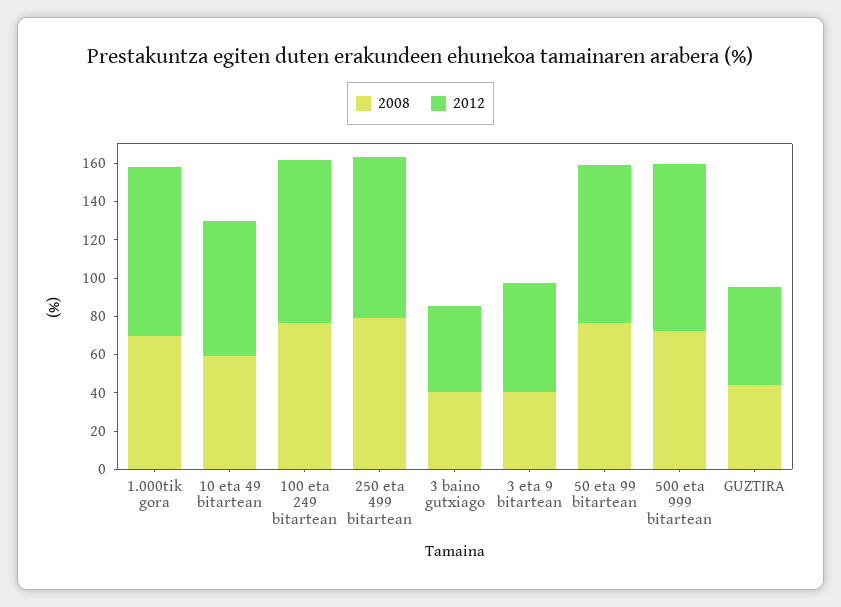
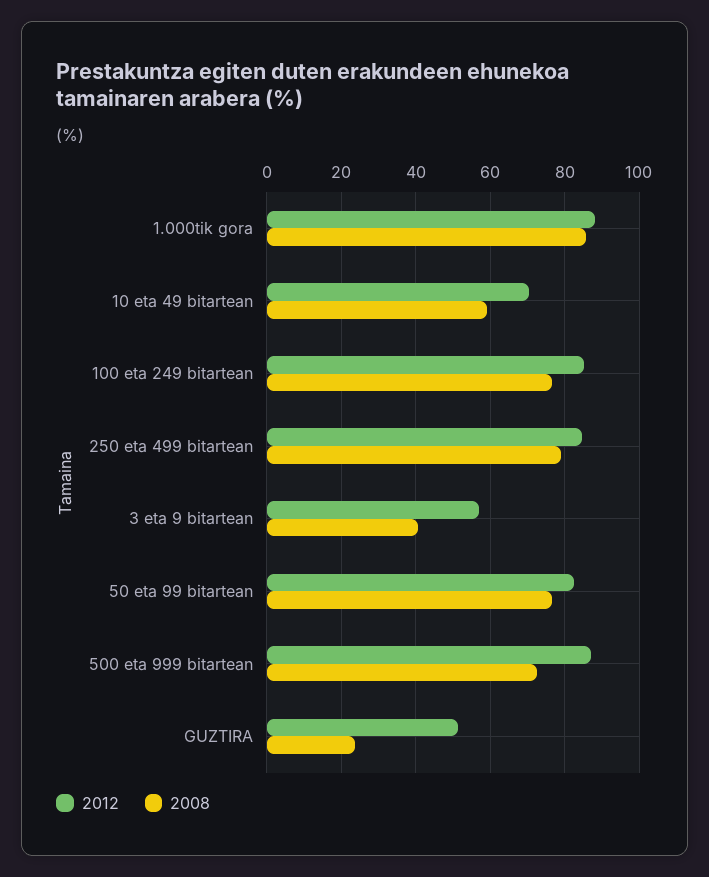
2008, 1.000tik gora: 70 -> 86
2008, 3 baino gutxiago: 40 -> none
2012, 3 baino gutxiago: 45 -> none
2008, GUZTIRA: 45 -> 24

